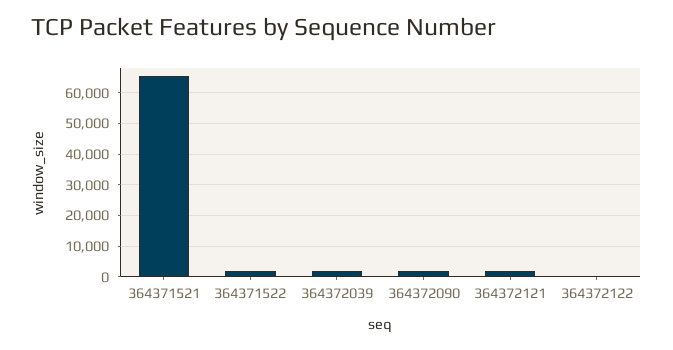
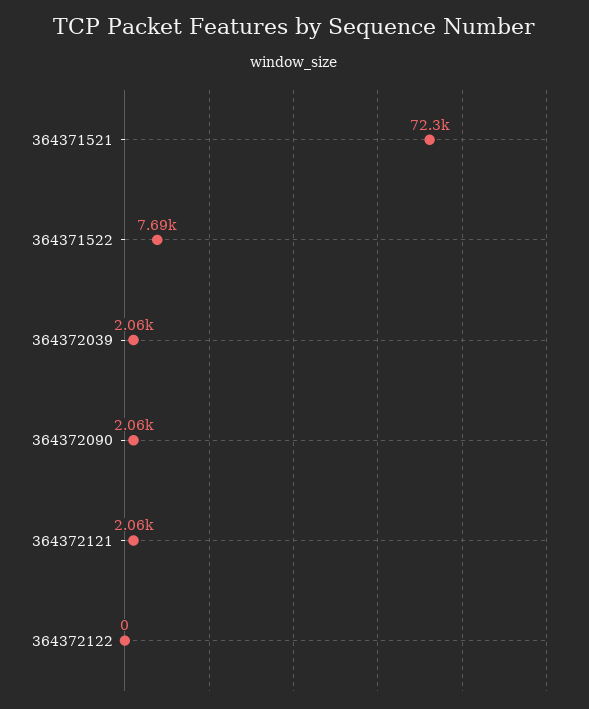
364371521: 66000 -> 72300
364371522: 2000 -> 7690

